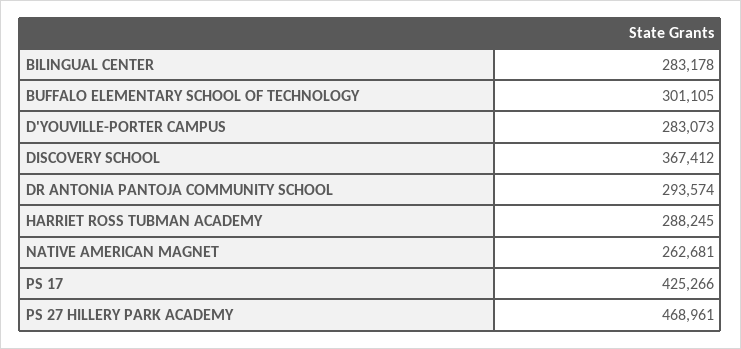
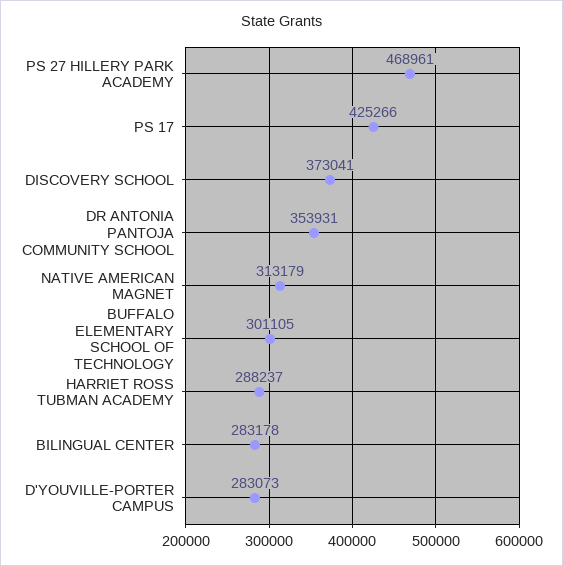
DISCOVERY SCHOOL: 367412 -> 373041
DR ANTONIA PANTOJA COMMUNITY SCHOOL: 293574 -> 353931
HARRIET ROSS TUBMAN ACADEMY: 288245 -> 288237
NATIVE AMERICAN MAGNET: 262681 -> 313179

